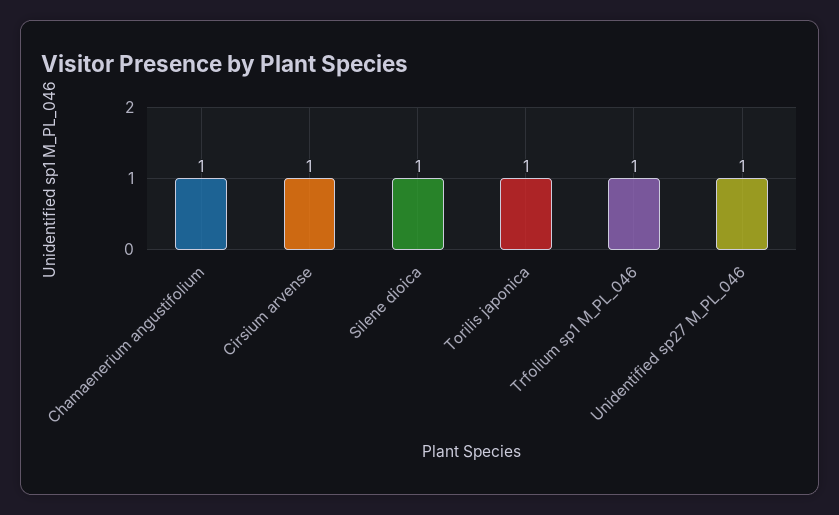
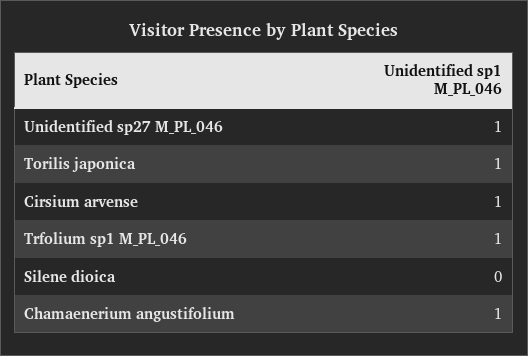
Silene dioica: 1 -> 0

